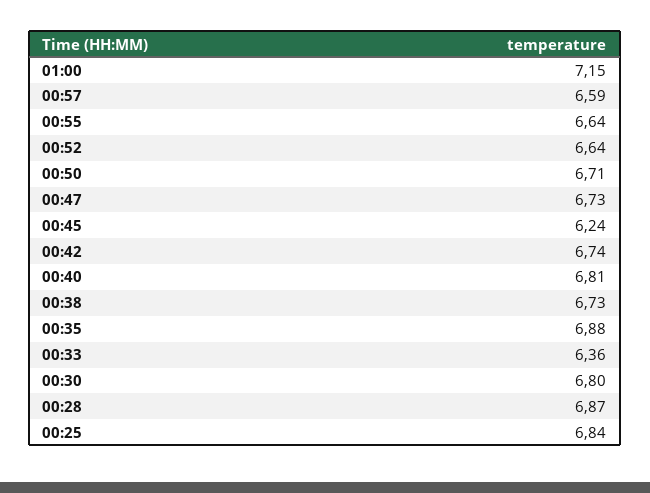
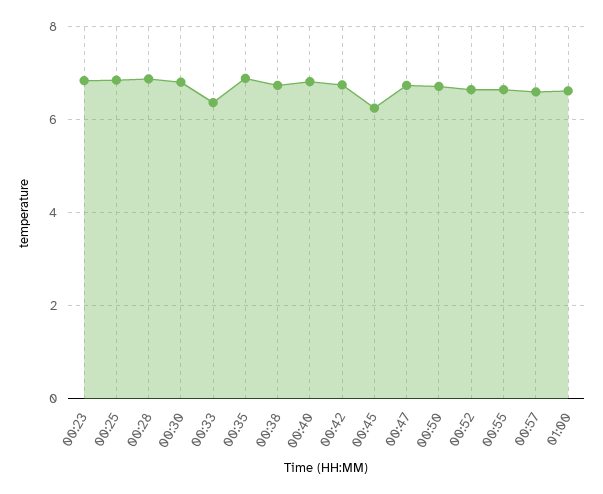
01:00: 7.15 -> 6.6
00:23: none -> 6.8

